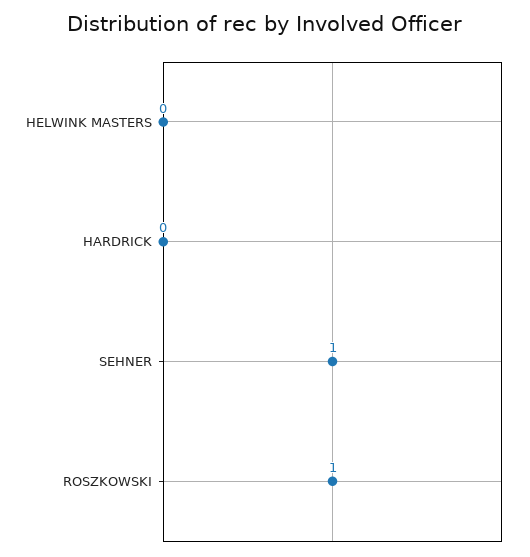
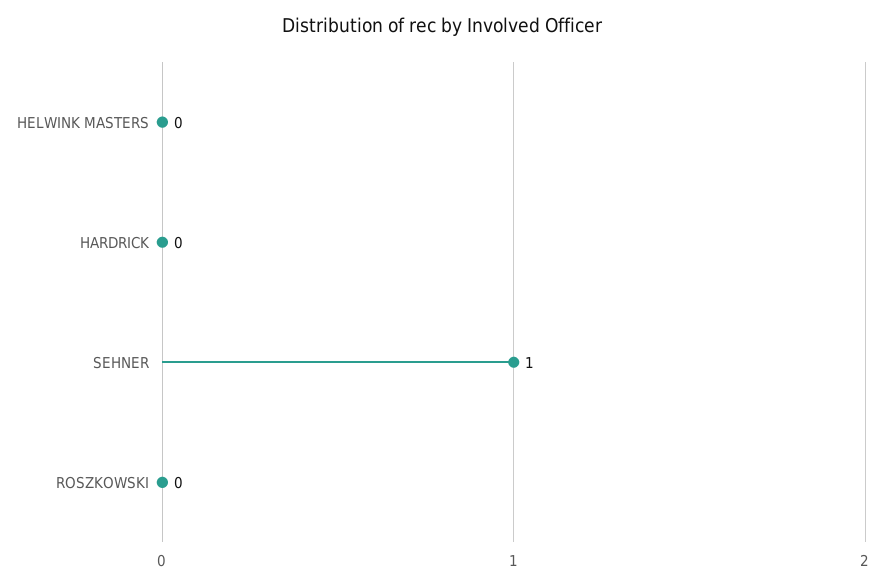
ROSZKOWSKI: 1 -> 0

